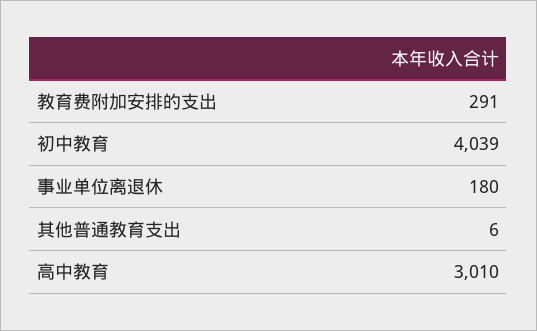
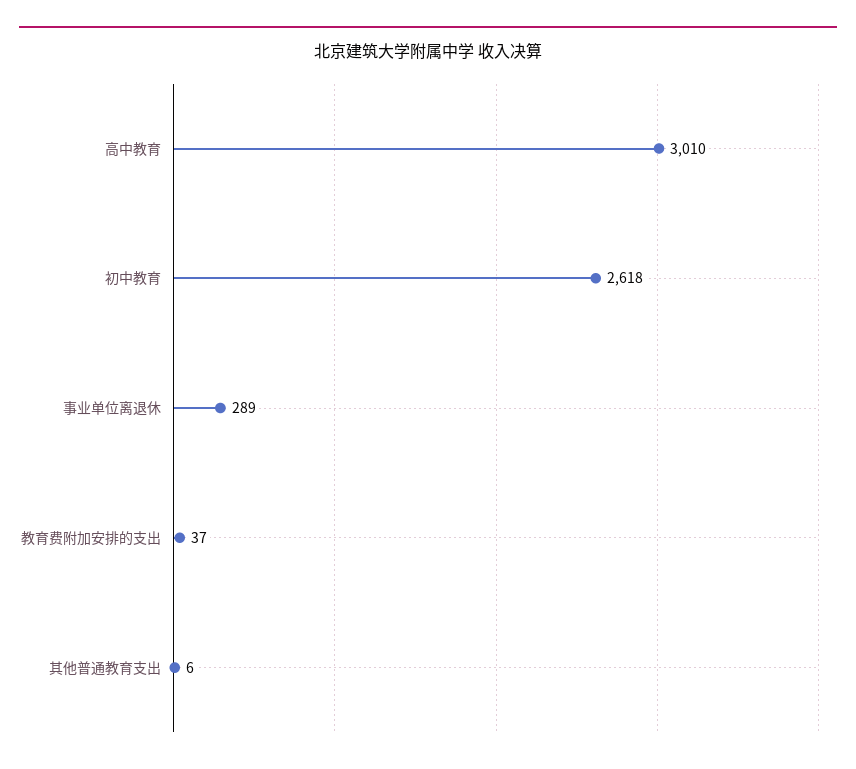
教育费附加安排的支出: 291 -> 37
初中教育: 4039 -> 2618
事业单位离退休: 180 -> 289

